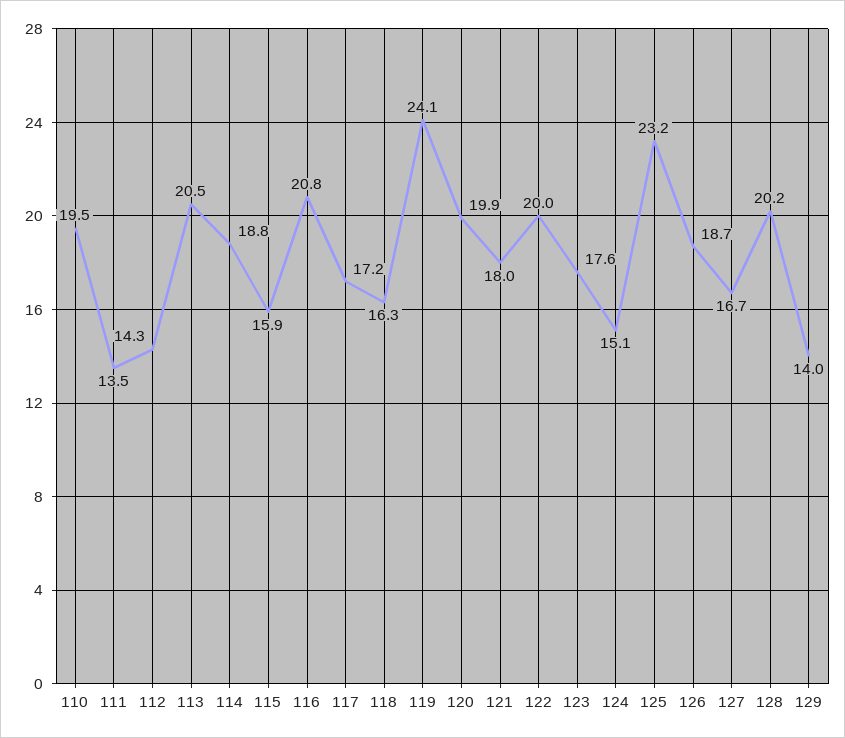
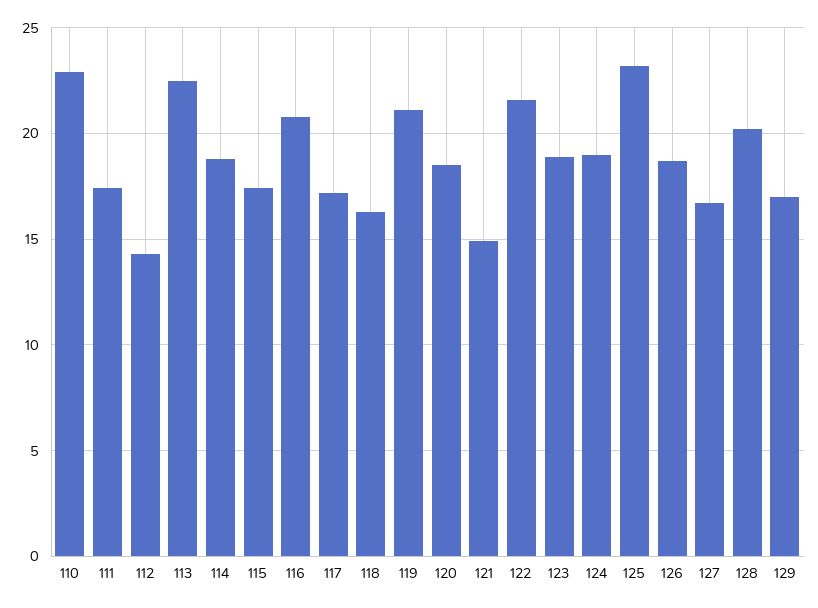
110: 19.5 -> 23
111: 13.5 -> 17.5
113: 20.5 -> 22.5
115: 15.9 -> 17.5
119: 24.1 -> 21
120: 19.9 -> 18.5
121: 18 -> 15
122: 20 -> 21.5
123: 17.6 -> 19
124: 15.1 -> 19
129: 14 -> 17

